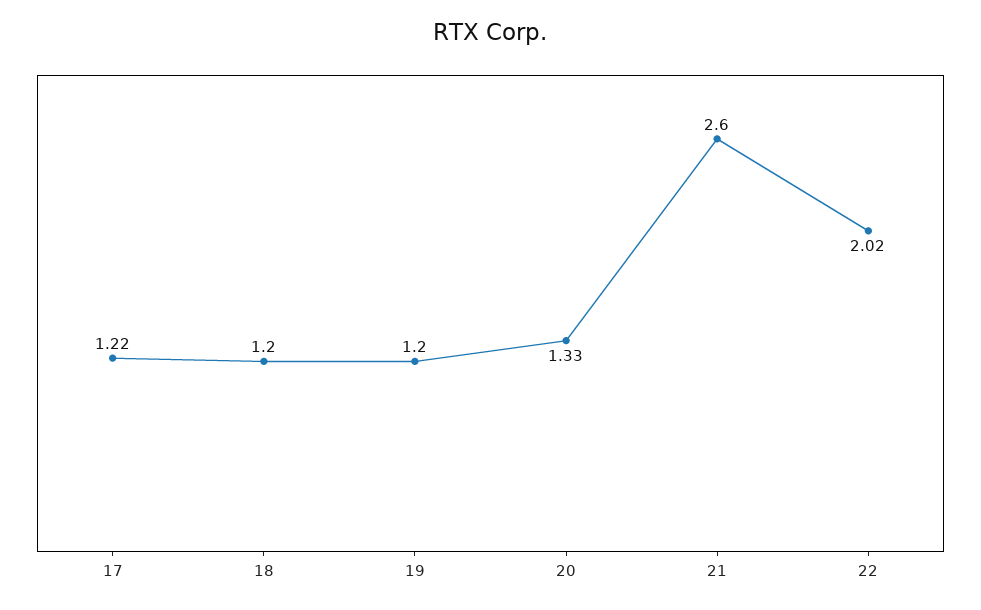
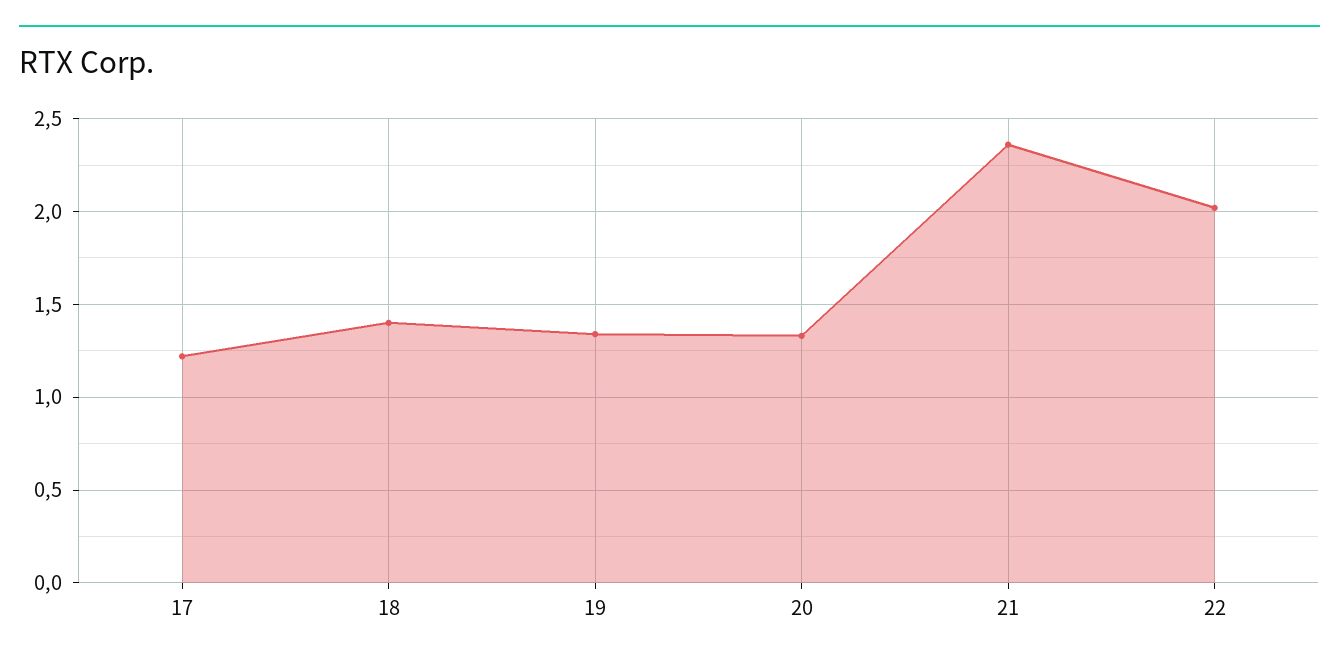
18: 1.2 -> 1.4
19: 1.2 -> 1.35
21: 2.6 -> 2.35

